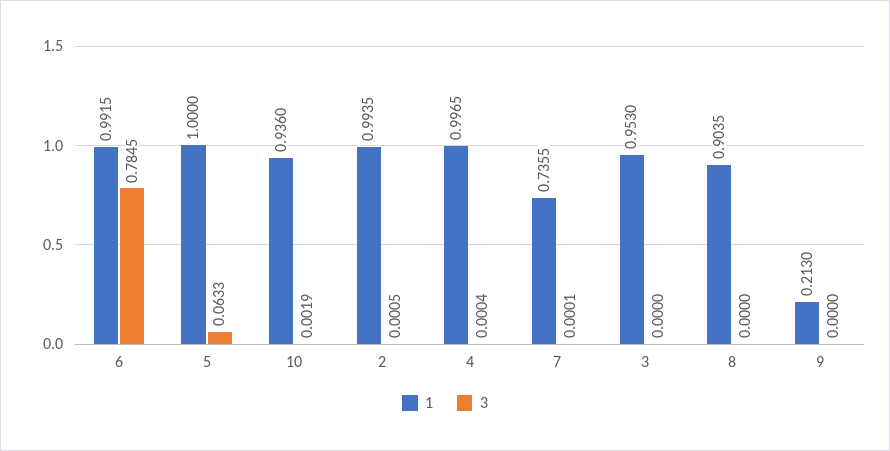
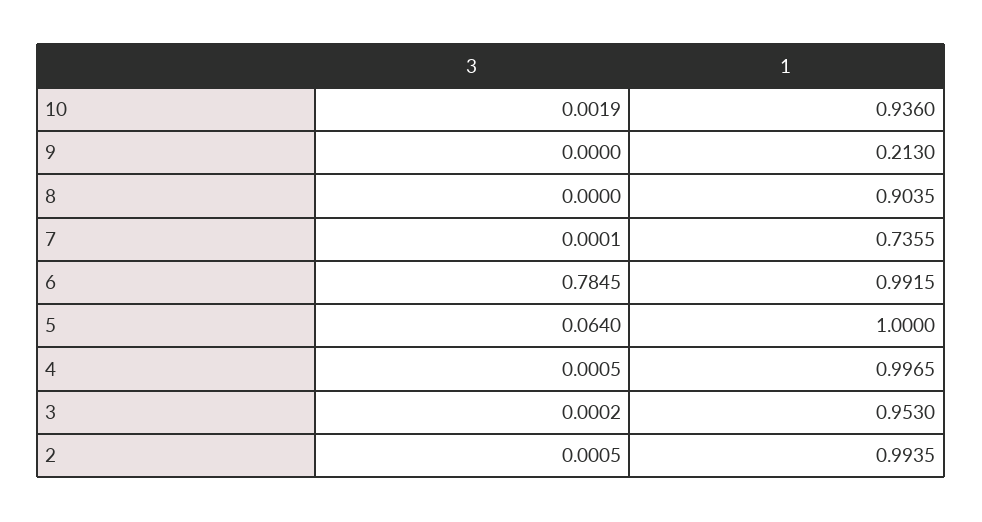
3, 5: 0.0633 -> 0.064
3, 4: 0.0004 -> 0.0005
3, 3: 0 -> 0.0002

